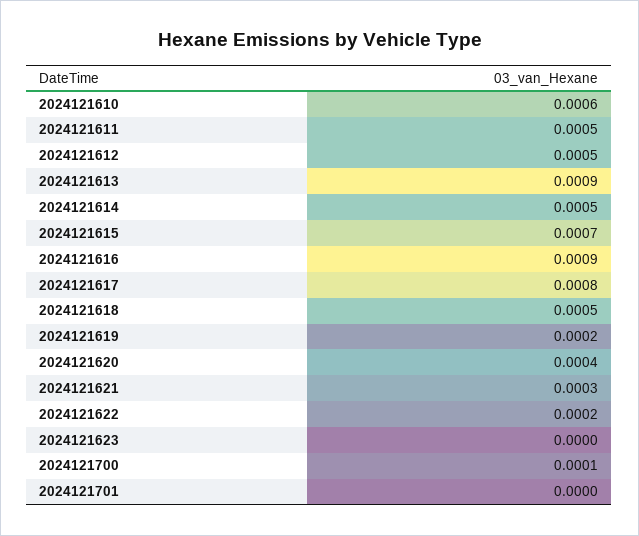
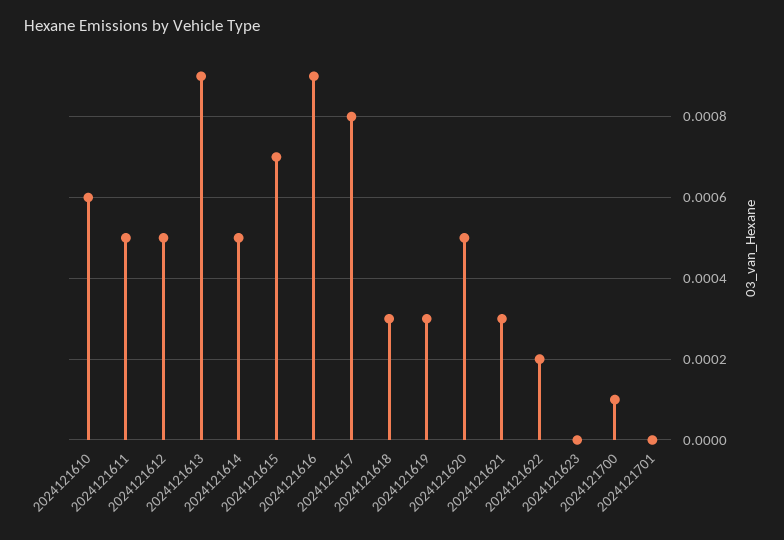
2024121618: 0.0005 -> 0.0003
2024121619: 0.0002 -> 0.0003
2024121620: 0.0004 -> 0.0005

